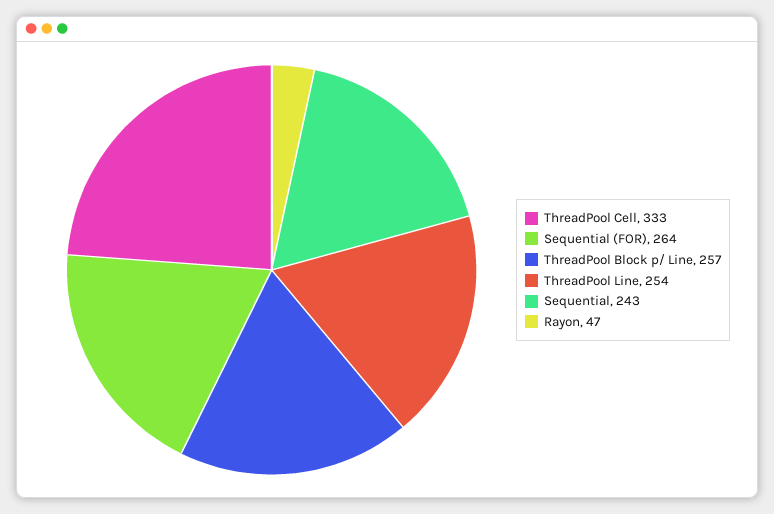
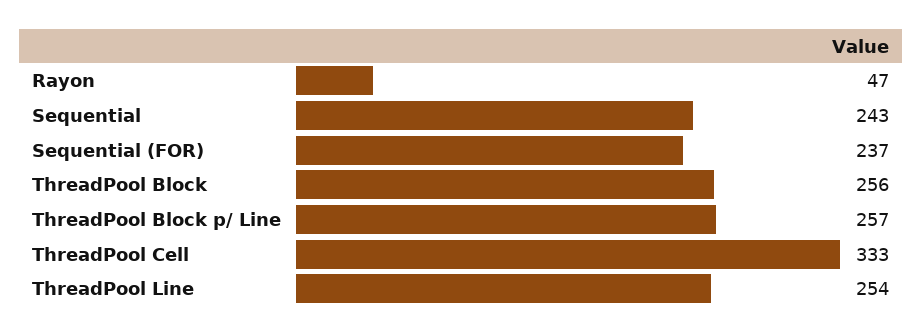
Sequential (FOR): 264 -> 237
ThreadPool Block: none -> 256

